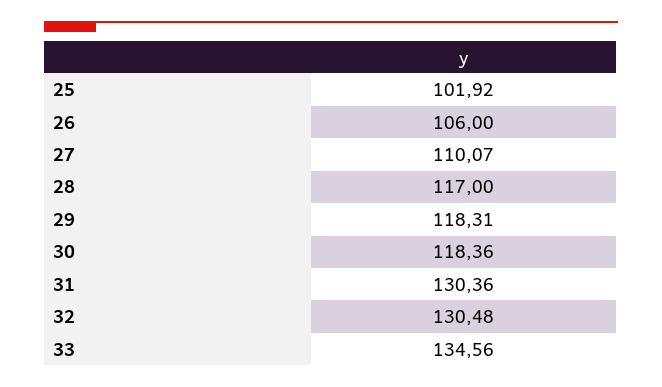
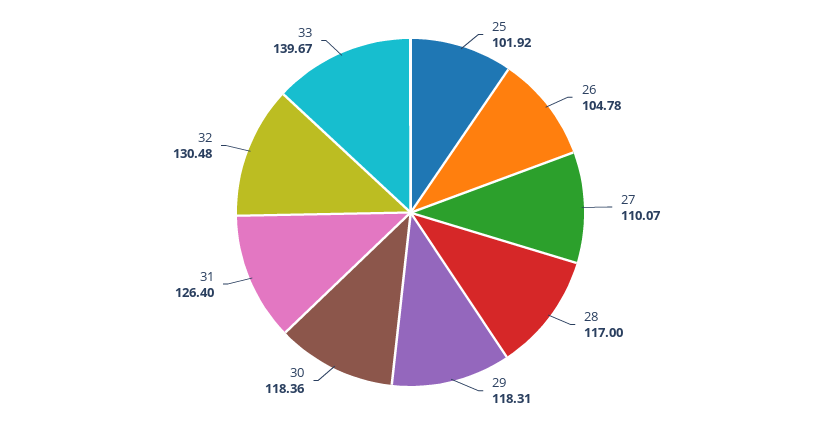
26: 106 -> 104.78
31: 130.36 -> 126.4
33: 134.56 -> 139.67

